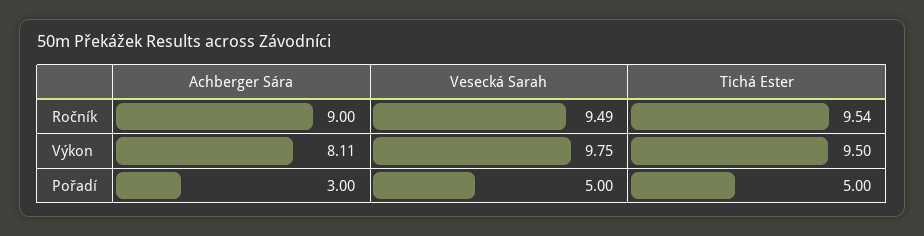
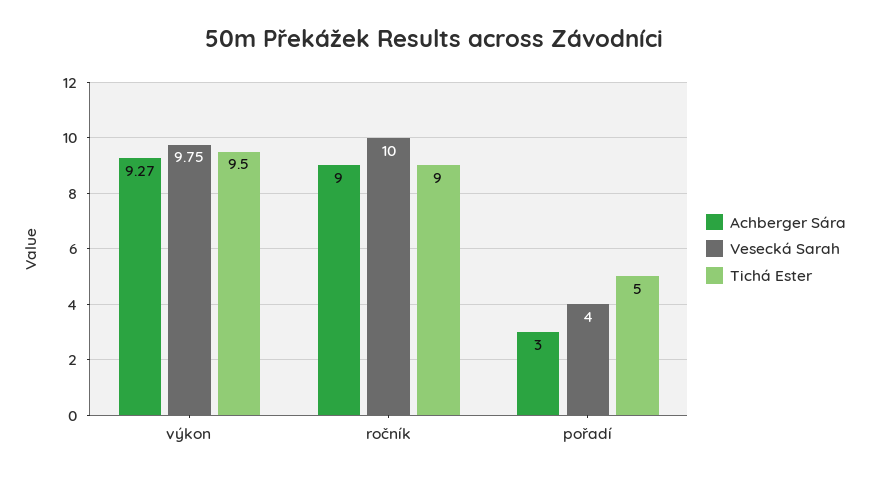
Vesecká Sarah, Ročník: 9.49 -> 10
Tichá Ester, Ročník: 9.54 -> 9
Achberger Sára, Výkon: 8.11 -> 9.27
Vesecká Sarah, Pořadí: 5 -> 4

